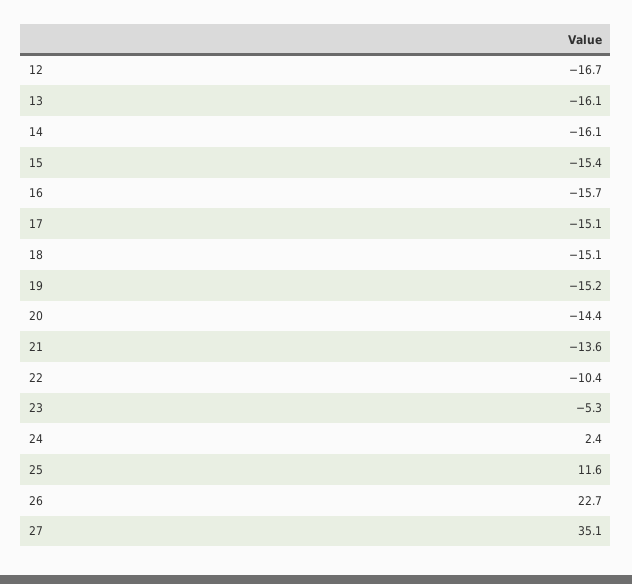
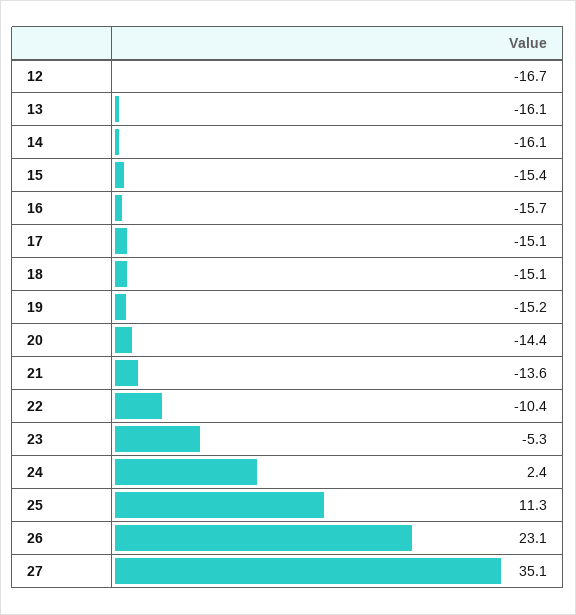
25: 11.6 -> 11.3
26: 22.7 -> 23.1

